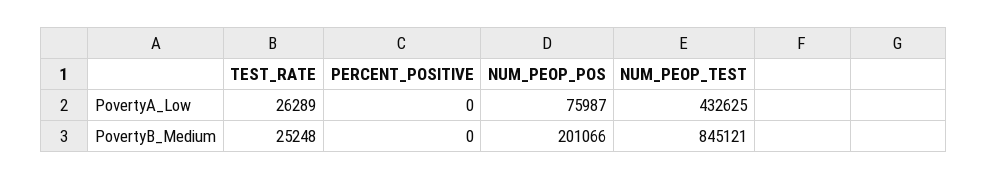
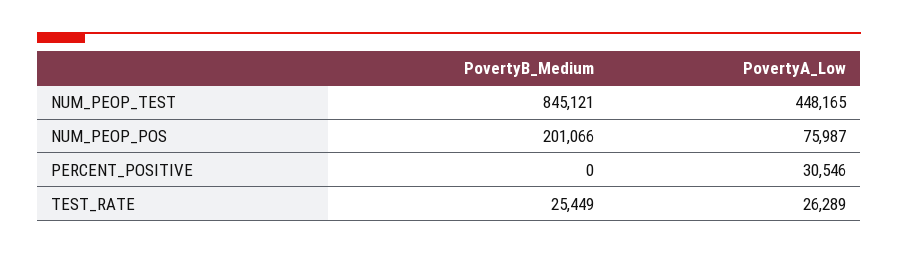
PERCENT_POSITIVE, PovertyA_Low: 0 -> 30546
NUM_PEOP_TEST, PovertyA_Low: 432625 -> 448165
TEST_RATE, PovertyB_Medium: 25248 -> 25449

